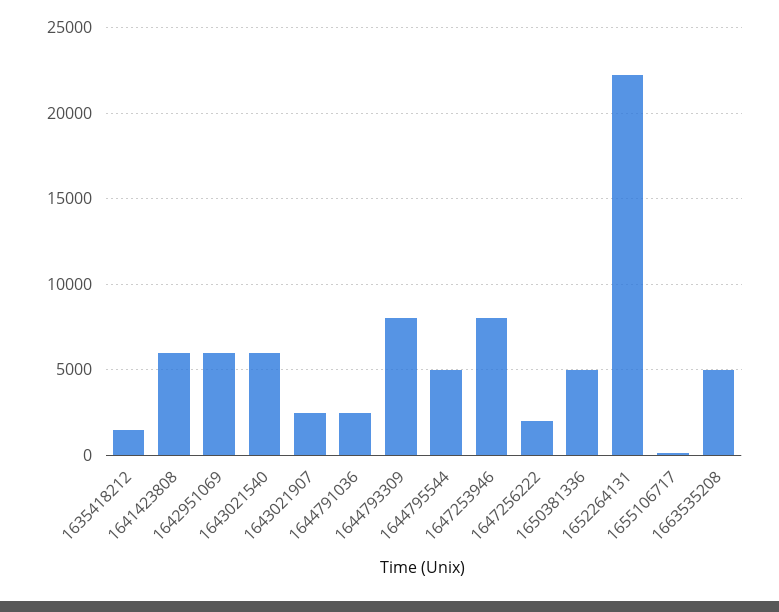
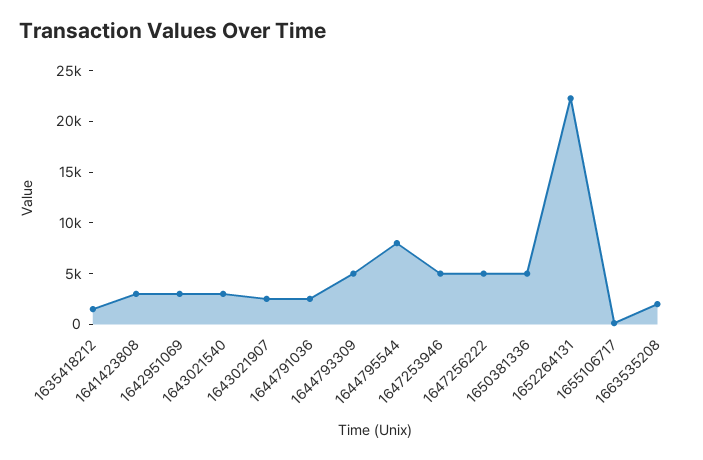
1641423808: 6000 -> 3000
1642951069: 6000 -> 3000
1643021540: 6000 -> 3000
1644793309: 8000 -> 5000
1644795544: 5000 -> 8000
1647253946: 8000 -> 5000
1647256222: 2000 -> 5000
1663535208: 5000 -> 2000

